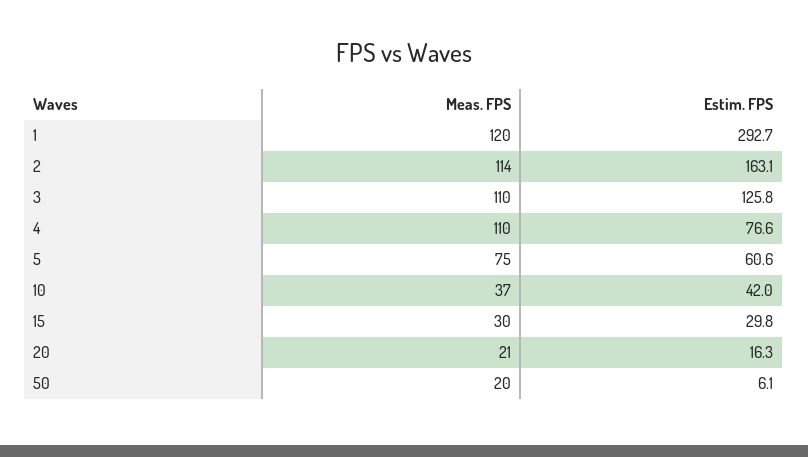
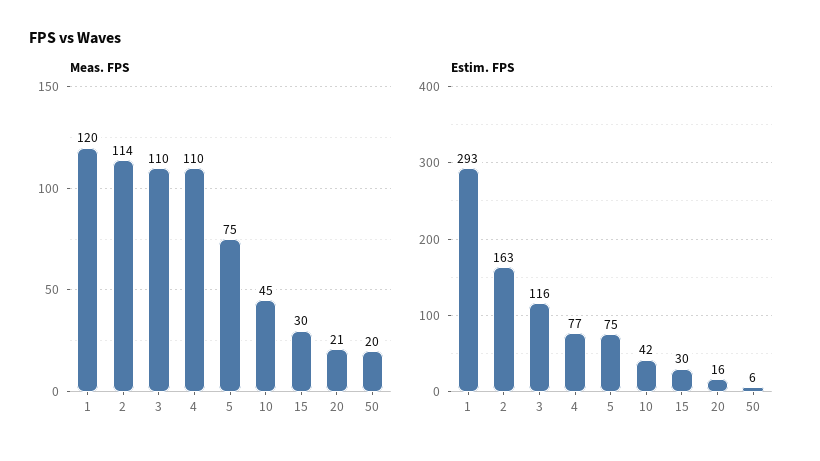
Estim. FPS, 3: 125.8 -> 116
Estim. FPS, 5: 60.6 -> 75
Meas. FPS, 10: 37 -> 45

